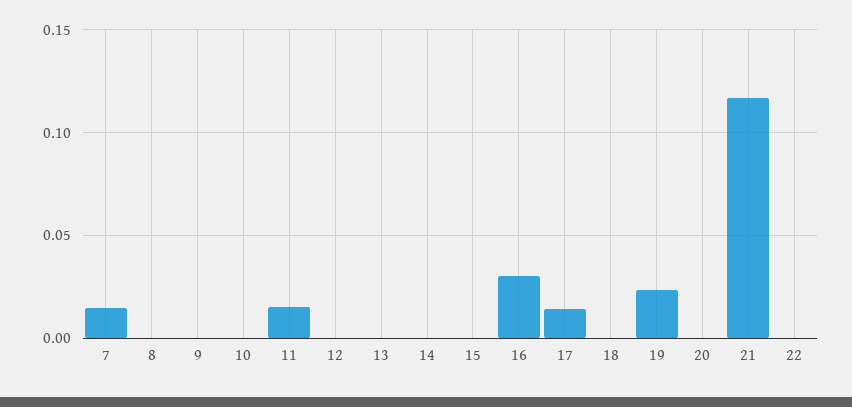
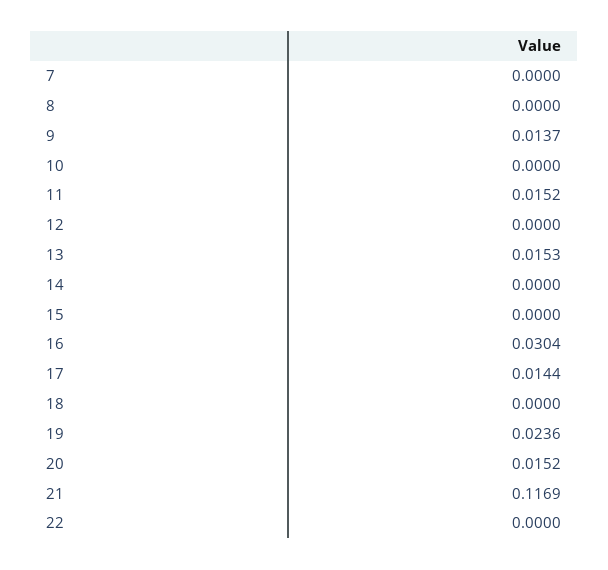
7: 0.015 -> 0
9: 0 -> 0.0137
13: 0 -> 0.0153
20: 0 -> 0.0152

